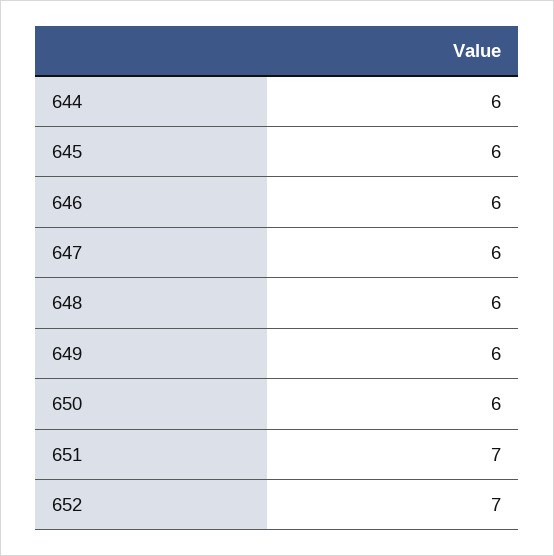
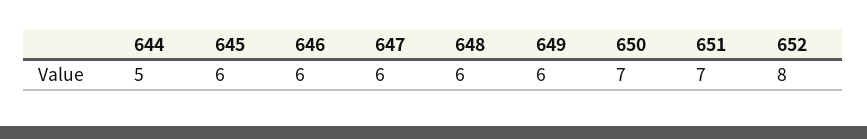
644: 6 -> 5
650: 6 -> 7
652: 7 -> 8

